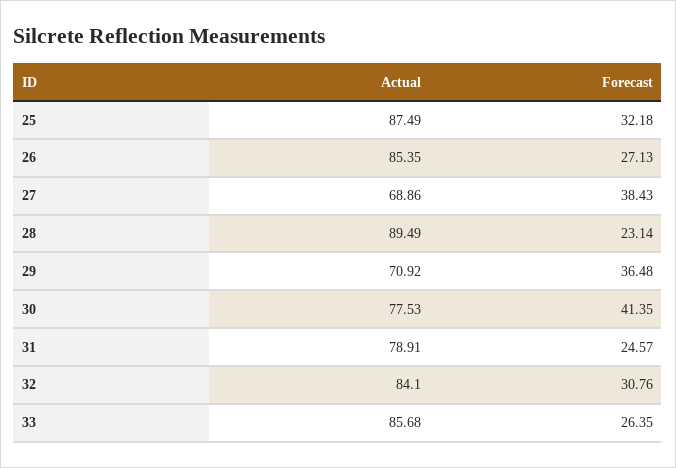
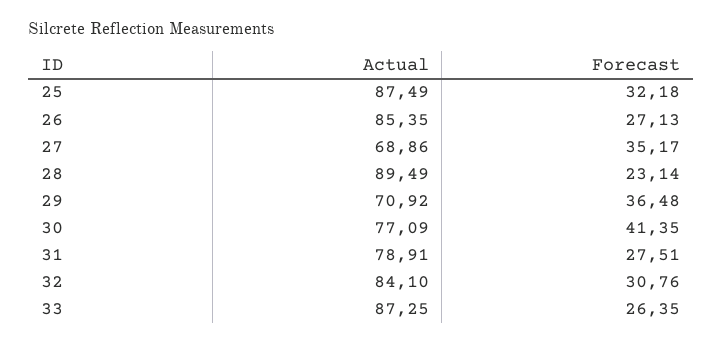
Forecast, 27: 38.43 -> 35.17
Actual, 30: 77.53 -> 77.09
Forecast, 31: 24.57 -> 27.51
Actual, 33: 85.68 -> 87.25

